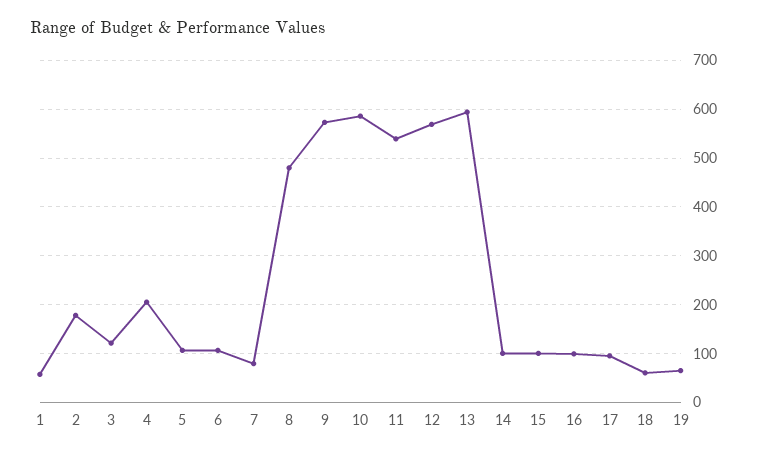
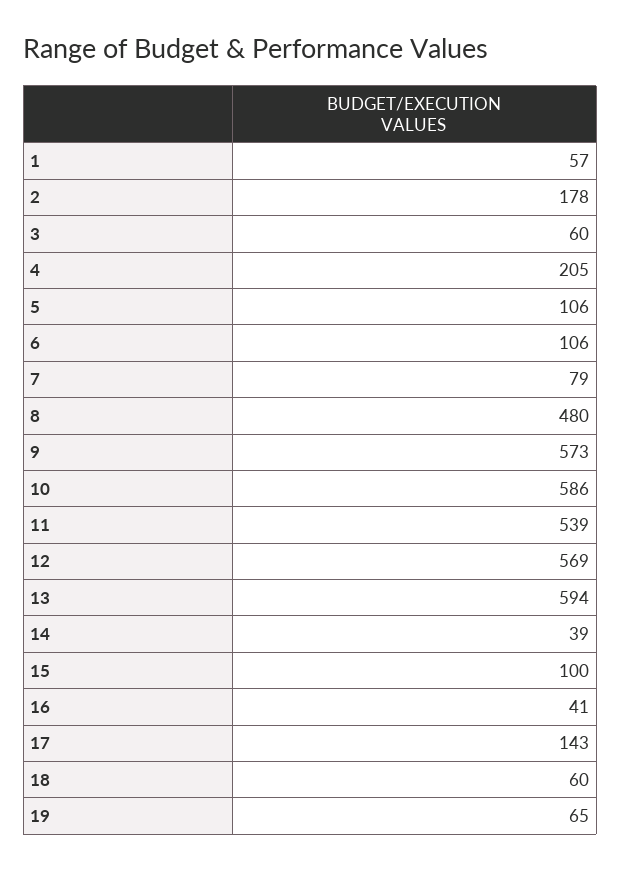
3: 120 -> 60
14: 100 -> 39
16: 100 -> 41
17: 100 -> 143

